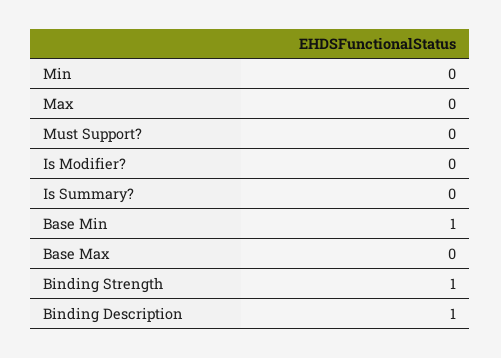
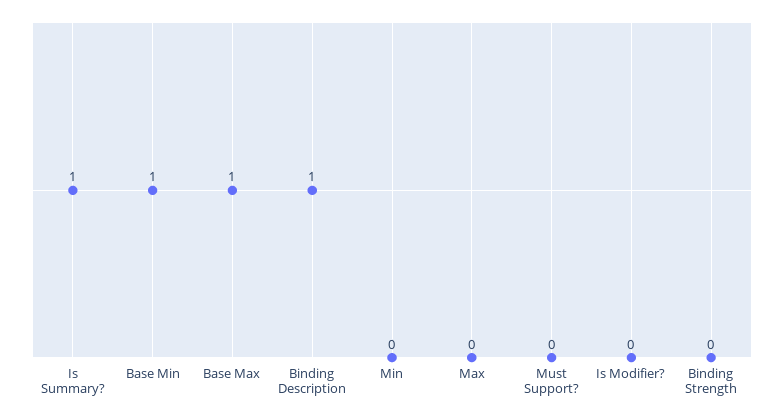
Is Summary?: 0 -> 1
Base Max: 0 -> 1
Binding Strength: 1 -> 0

